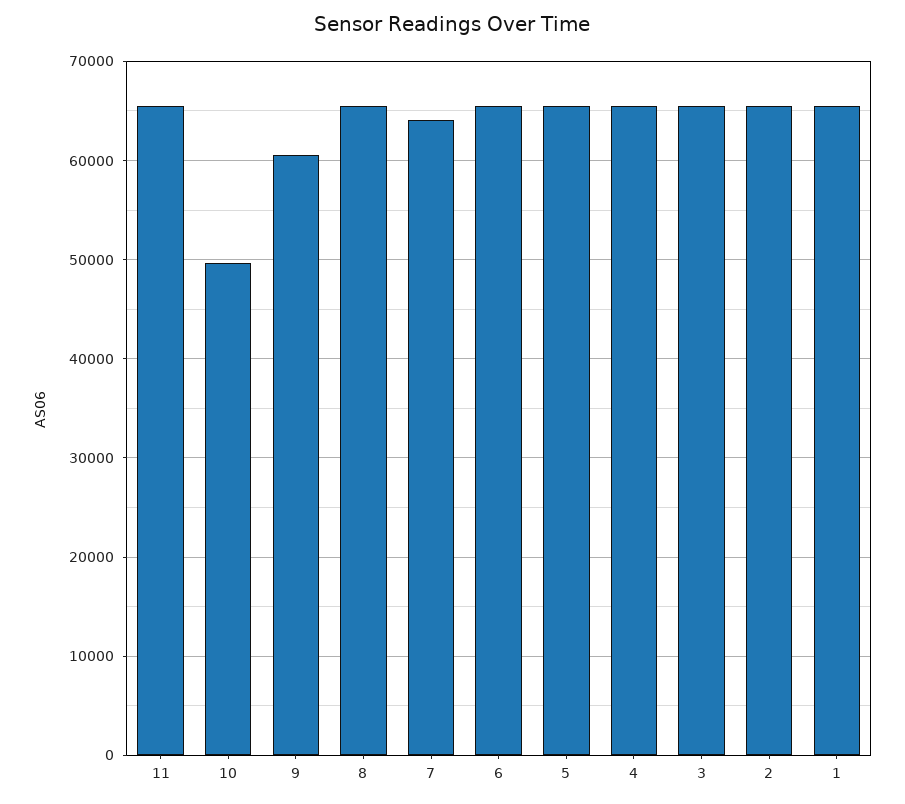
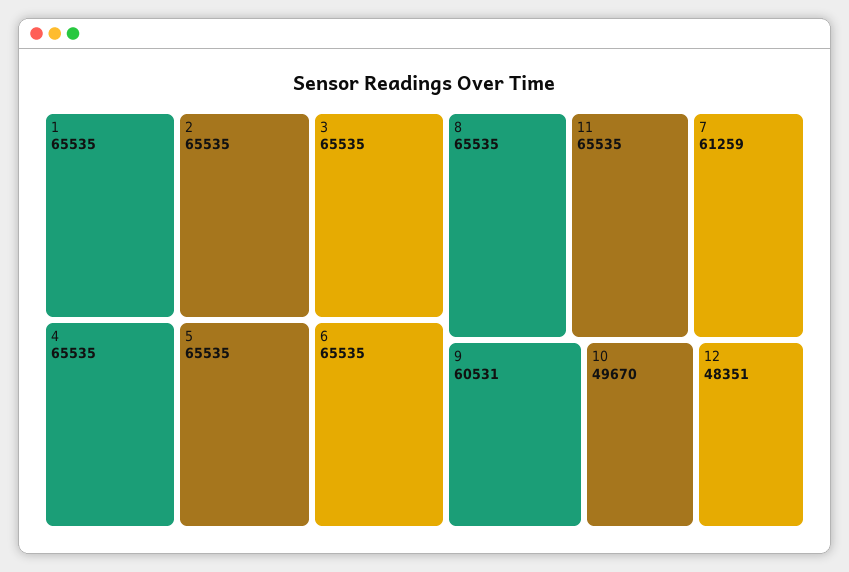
7: 64000 -> 61259
12: none -> 48351

